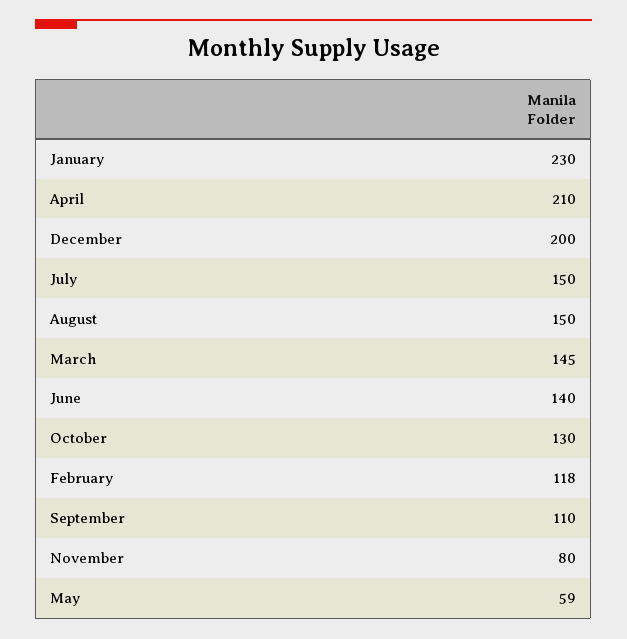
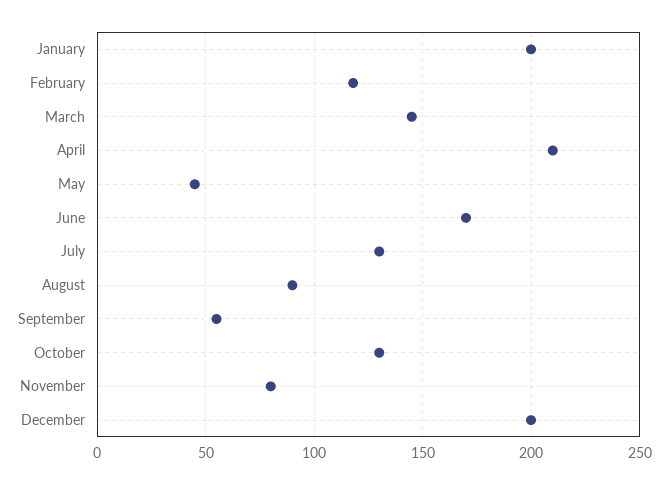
January: 230 -> 200
July: 150 -> 130
August: 150 -> 90
June: 140 -> 170
September: 110 -> 55
May: 59 -> 45

